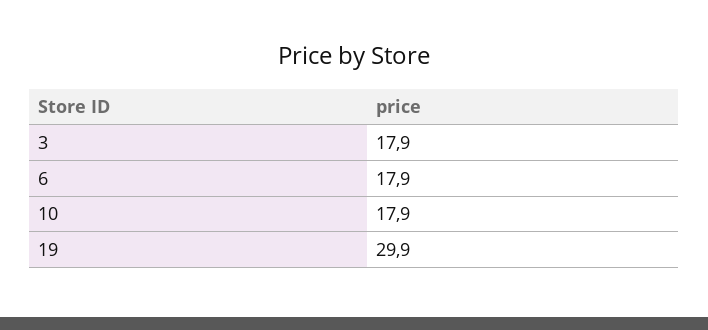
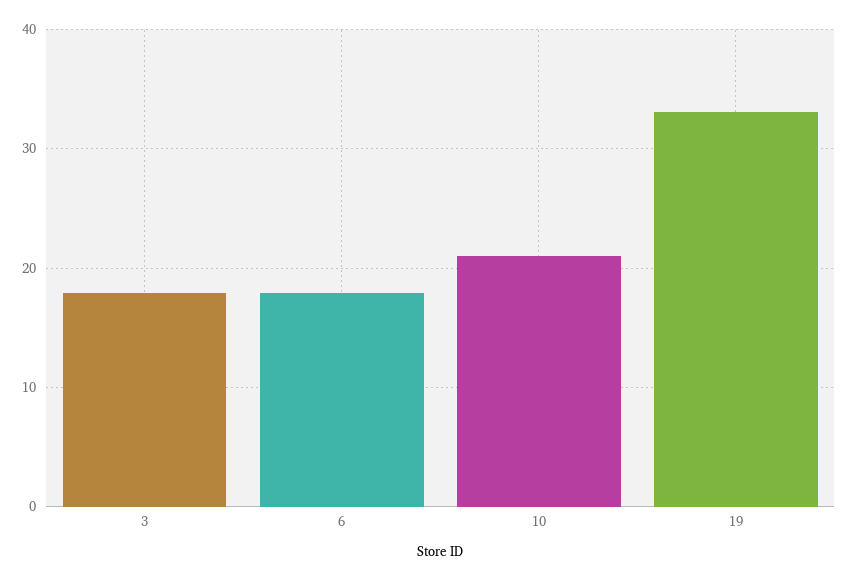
10: 17.9 -> 21
19: 29.9 -> 33

